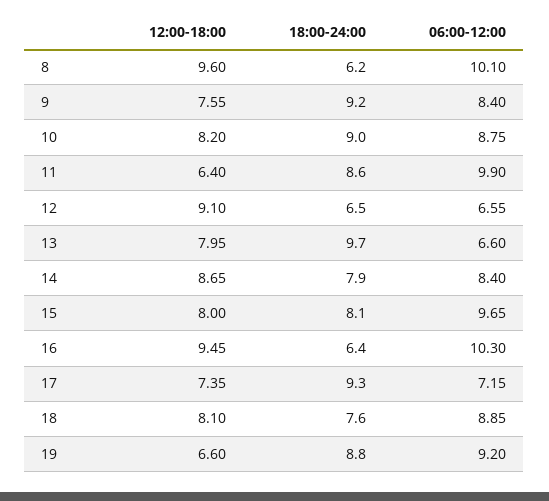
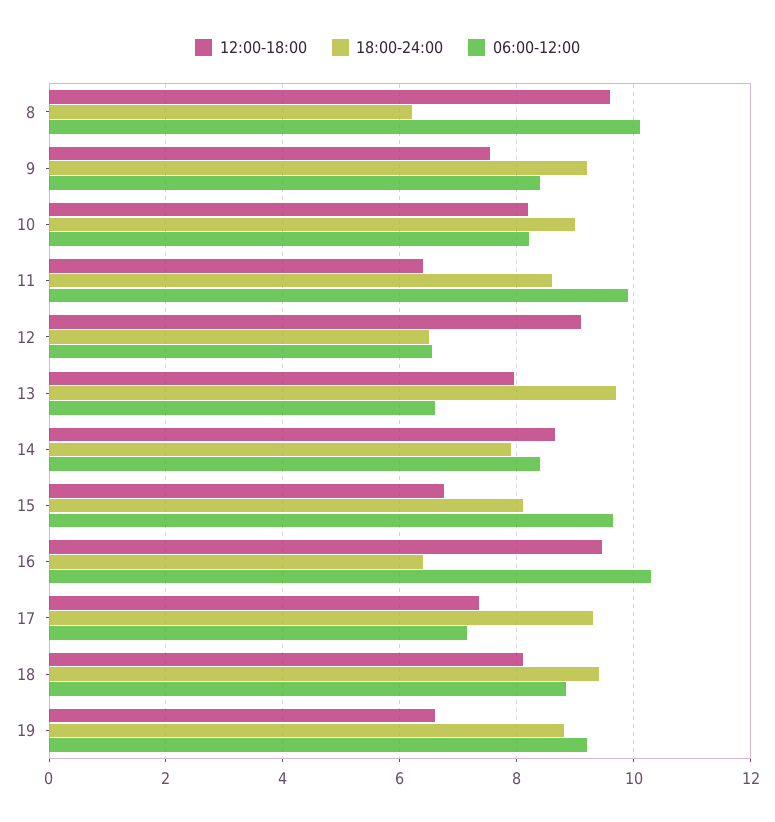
06:00-12:00, 10: 8.75 -> 8.2
12:00-18:00, 15: 8 -> 6.8
18:00-24:00, 18: 7.6 -> 9.4

